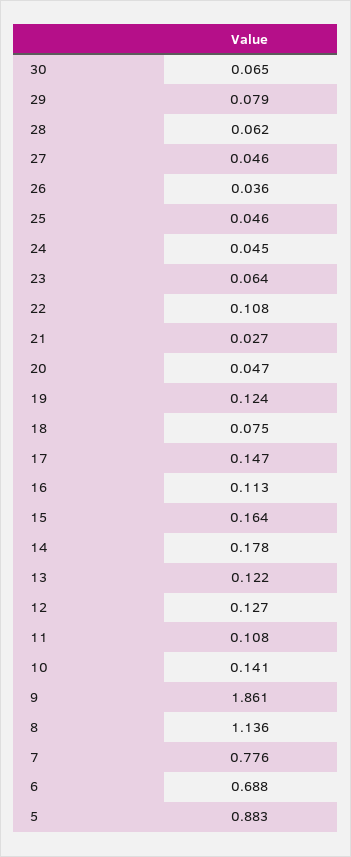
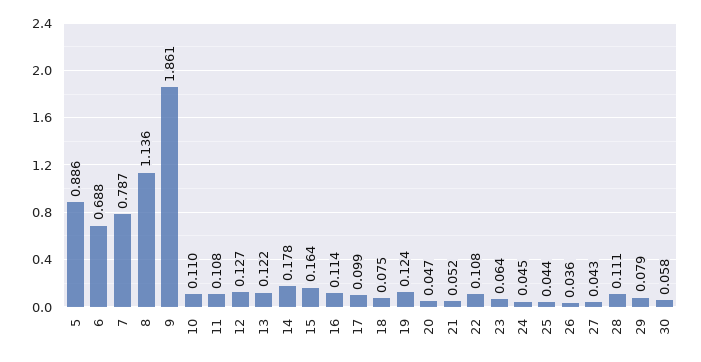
30: 0.065 -> 0.058
28: 0.062 -> 0.111
27: 0.046 -> 0.043
25: 0.046 -> 0.044
21: 0.027 -> 0.052
17: 0.147 -> 0.099
16: 0.113 -> 0.114
10: 0.141 -> 0.11
7: 0.776 -> 0.787
5: 0.883 -> 0.886

